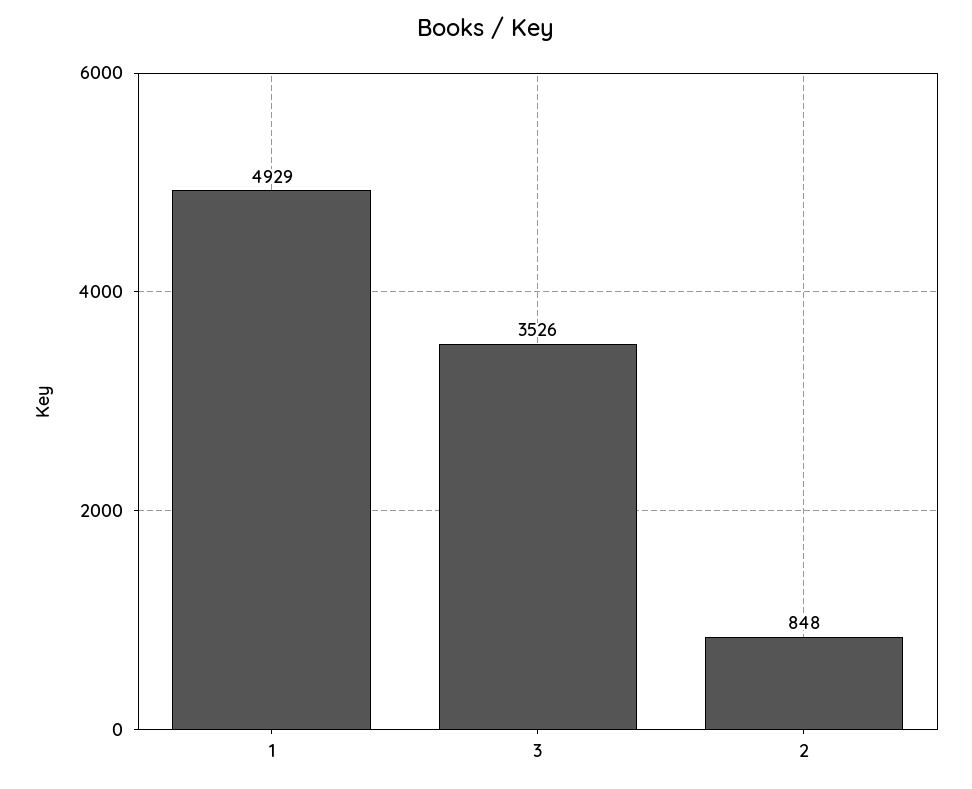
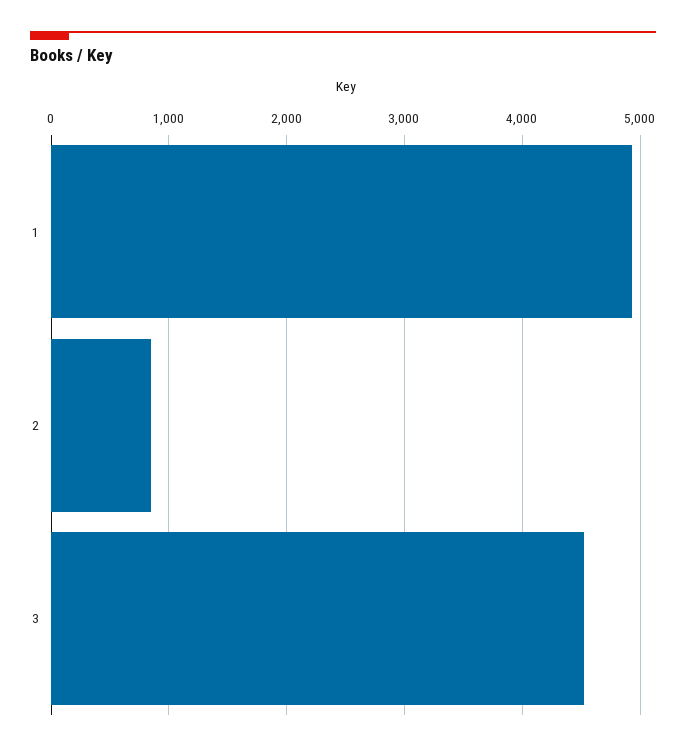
3: 3526 -> 4500

